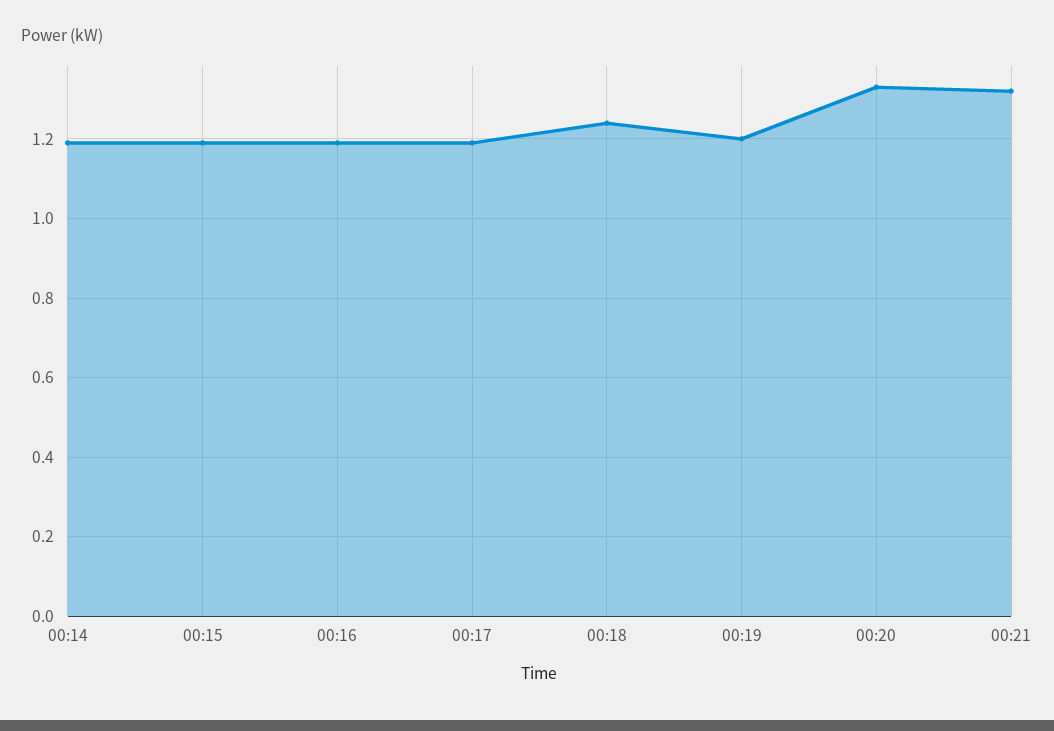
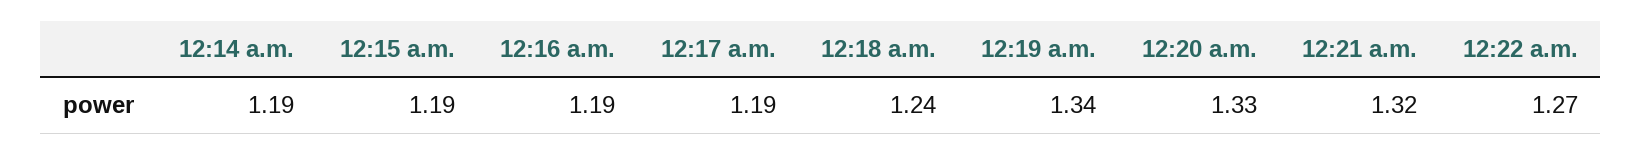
00:19: 1.2 -> 1.34
12:22 a.m.: none -> 1.27

